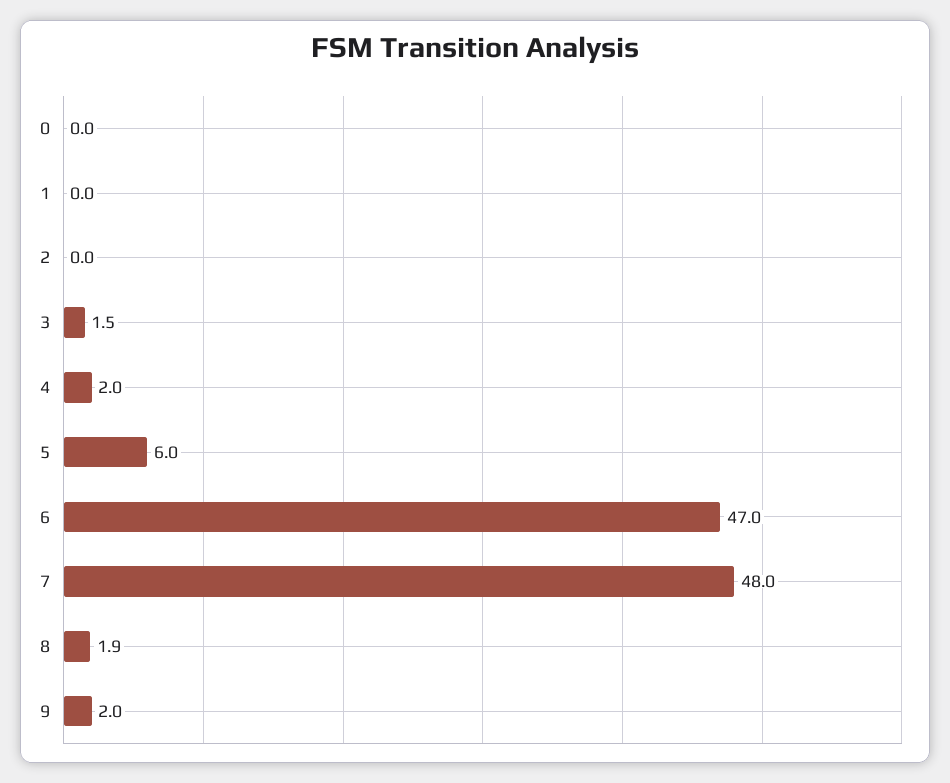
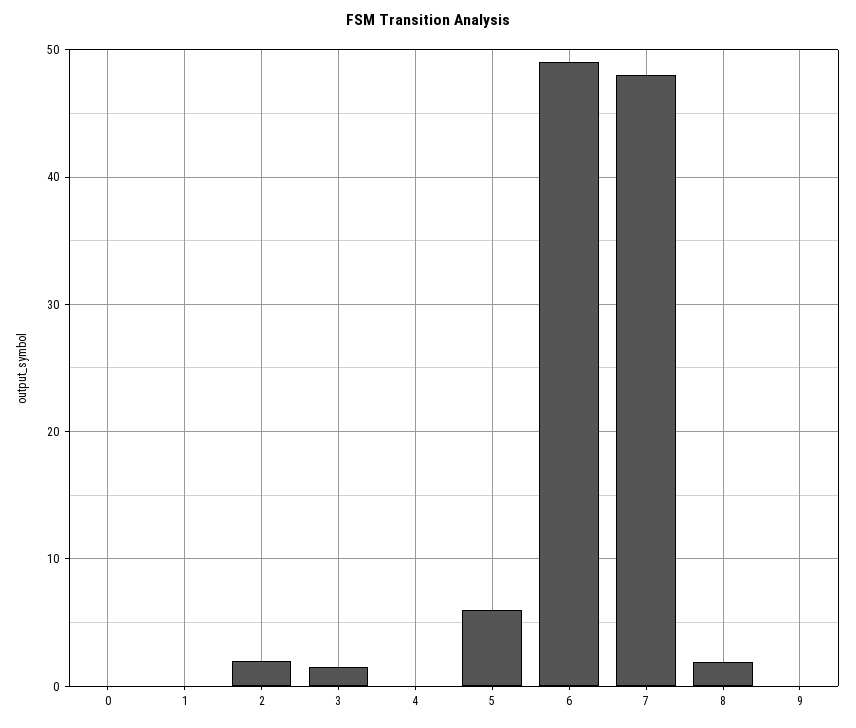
2: 0 -> 2
4: 2 -> 0
6: 47 -> 49
9: 2 -> 0

